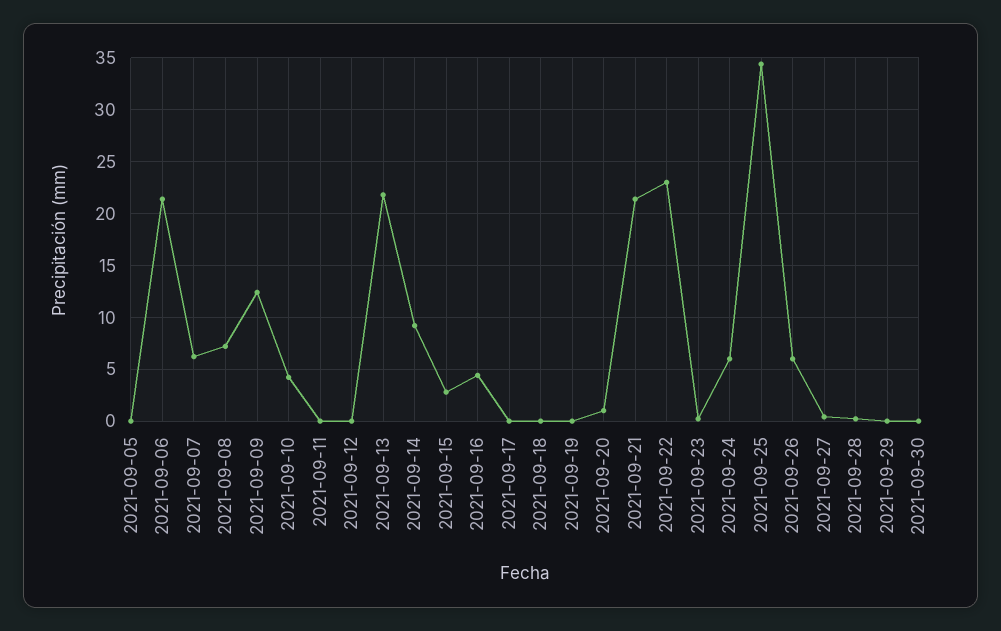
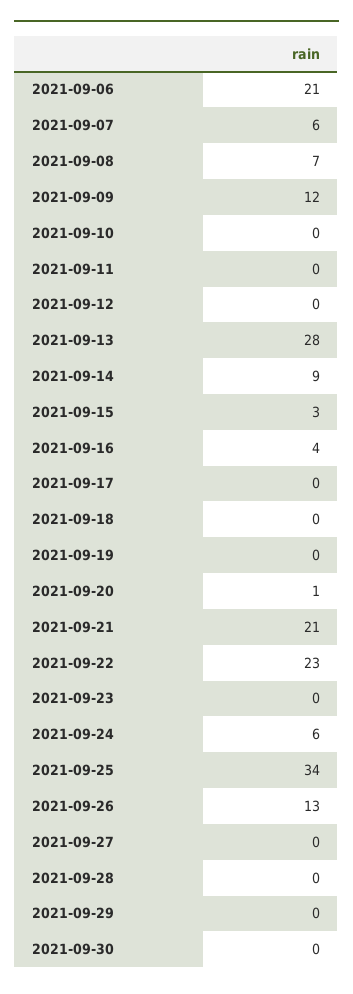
2021-09-05: 0 -> none
2021-09-10: 4 -> 0
2021-09-13: 22 -> 28
2021-09-26: 6 -> 13

